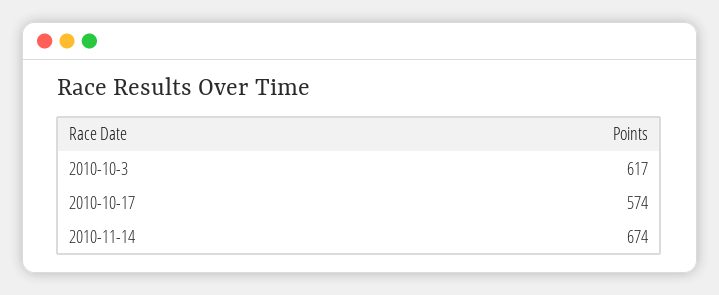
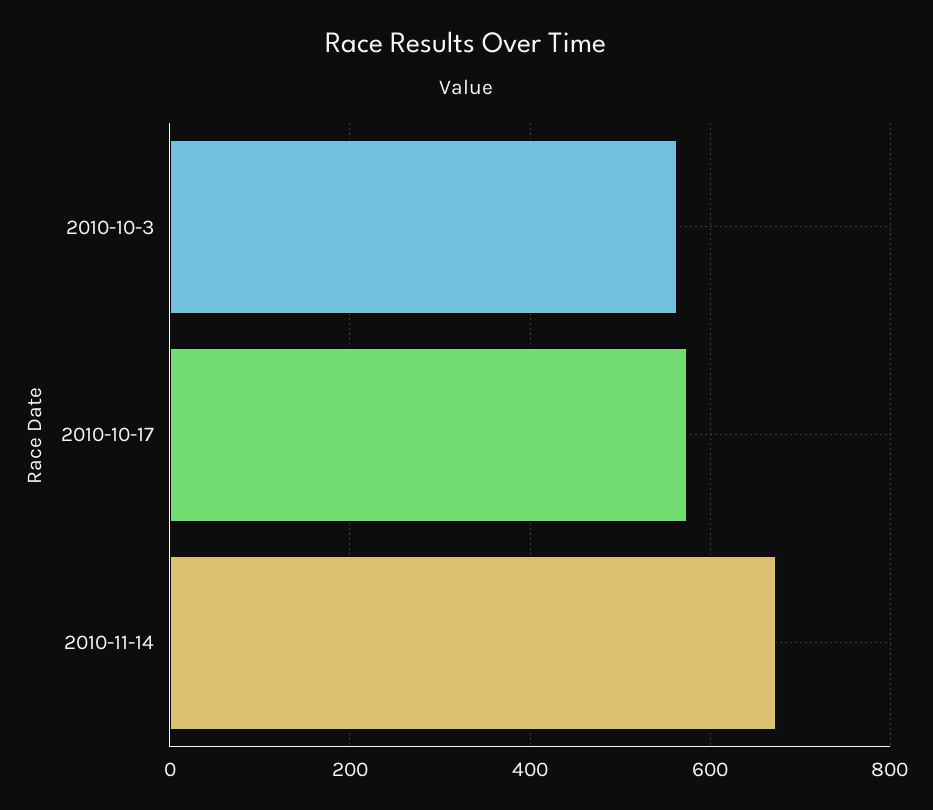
2010-10-3: 617 -> 560

